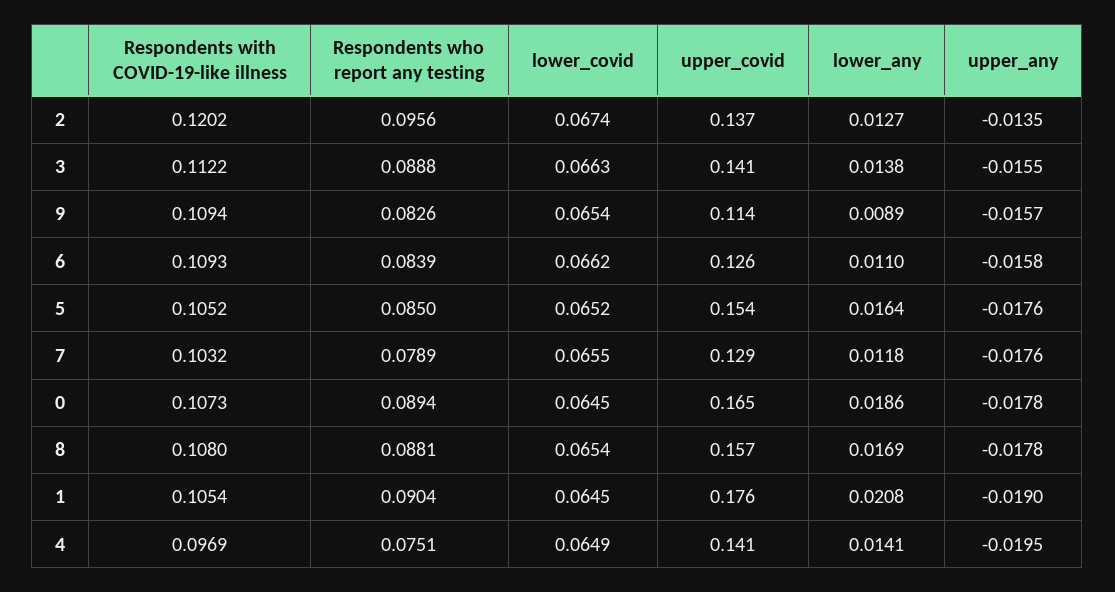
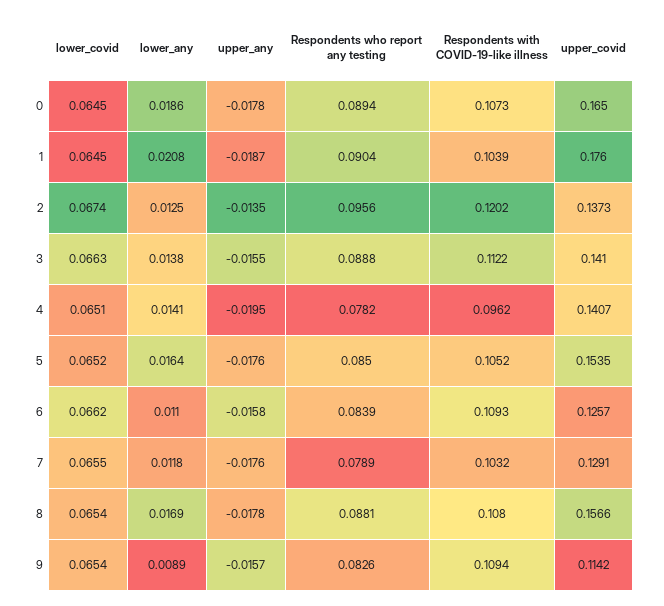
lower_any, 2: 0.0127 -> 0.0125
Respondents with COVID-19-like illness, 1: 0.1054 -> 0.1039
upper_any, 1: -0.019 -> -0.0187
Respondents with COVID-19-like illness, 4: 0.0969 -> 0.0962
Respondents who report any testing, 4: 0.0751 -> 0.0782
lower_covid, 4: 0.0649 -> 0.0651

